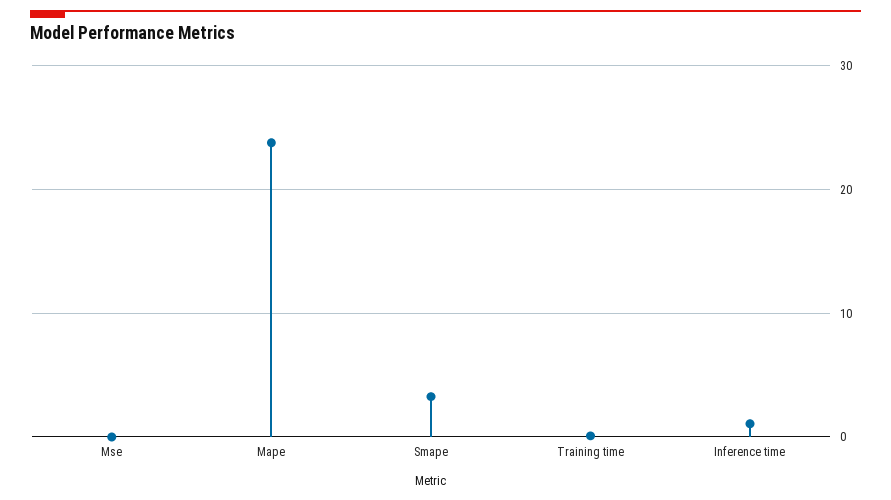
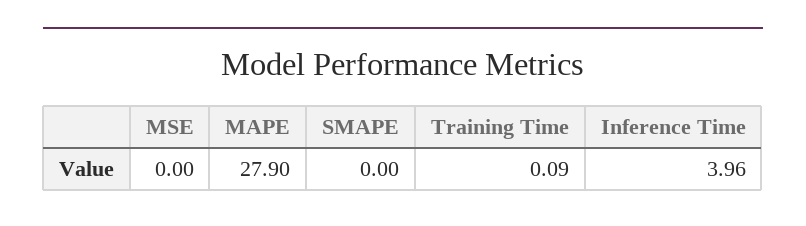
Mape: 24 -> 27.9
Smape: 3 -> 0
Inference time: 1 -> 3.96

